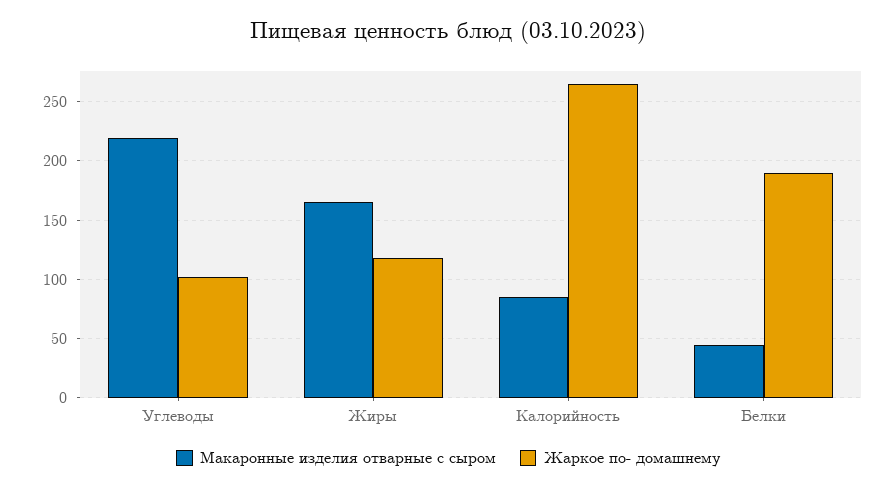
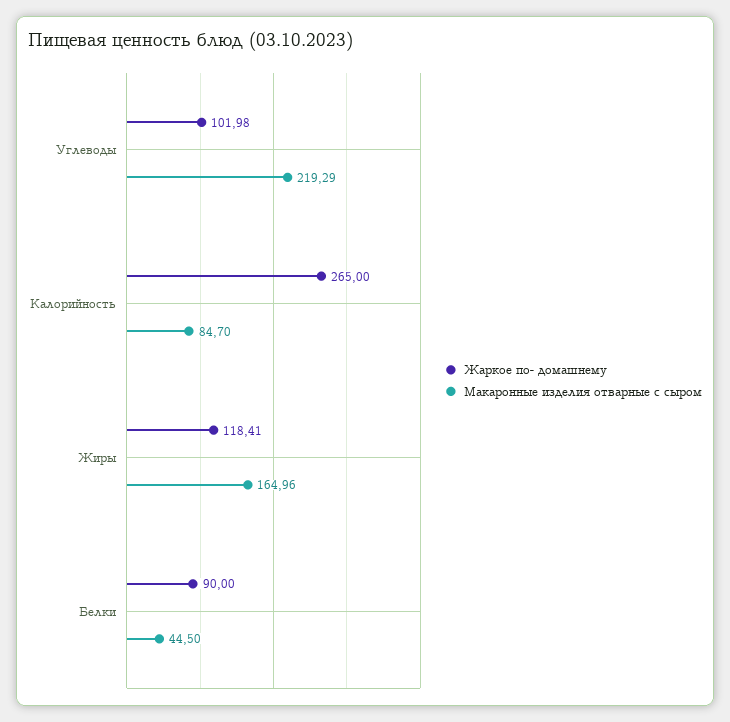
Жаркое по- домашнему, Белки: 190 -> 90

